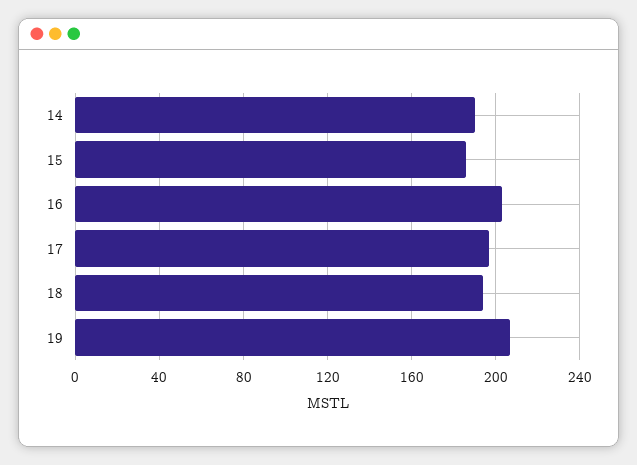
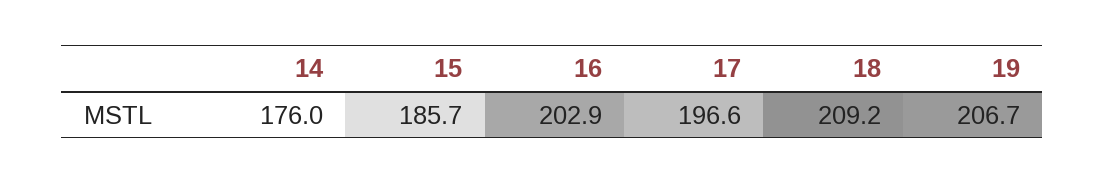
14: 190 -> 176
18: 195 -> 209.2

